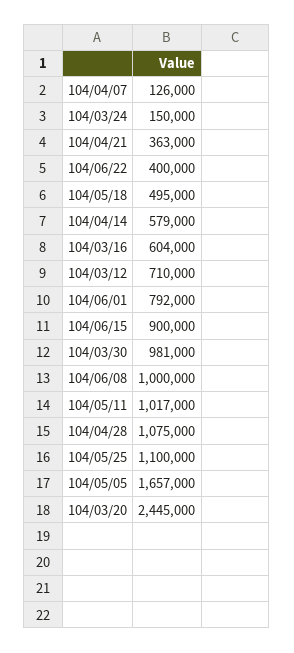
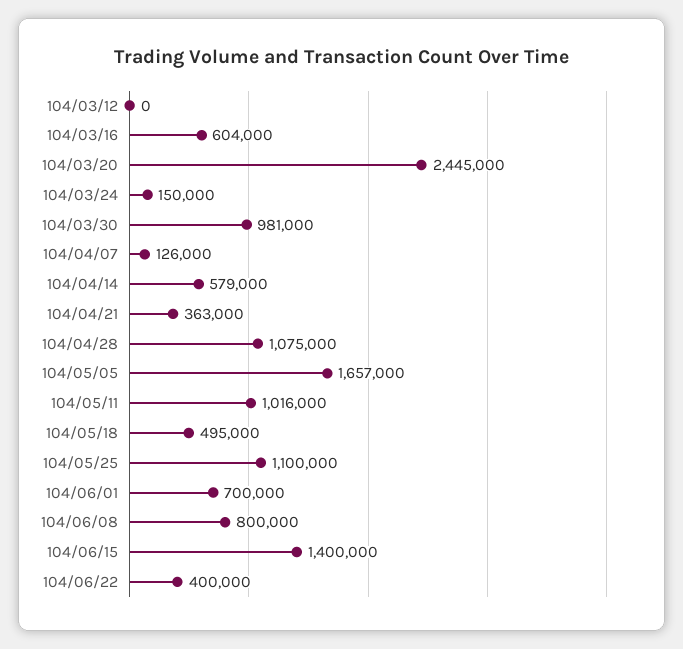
104/03/12: 710000 -> 0
104/06/01: 792000 -> 700000
104/06/15: 900000 -> 1400000
104/06/08: 1000000 -> 800000
104/05/11: 1017000 -> 1016000

